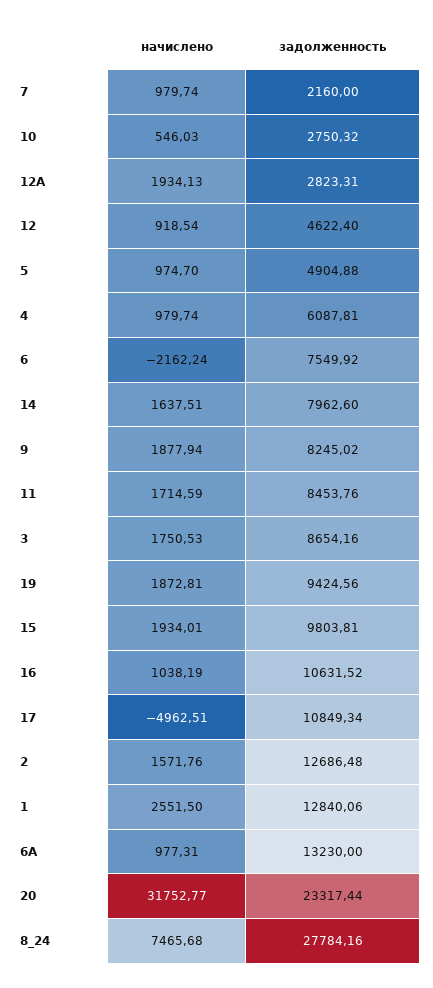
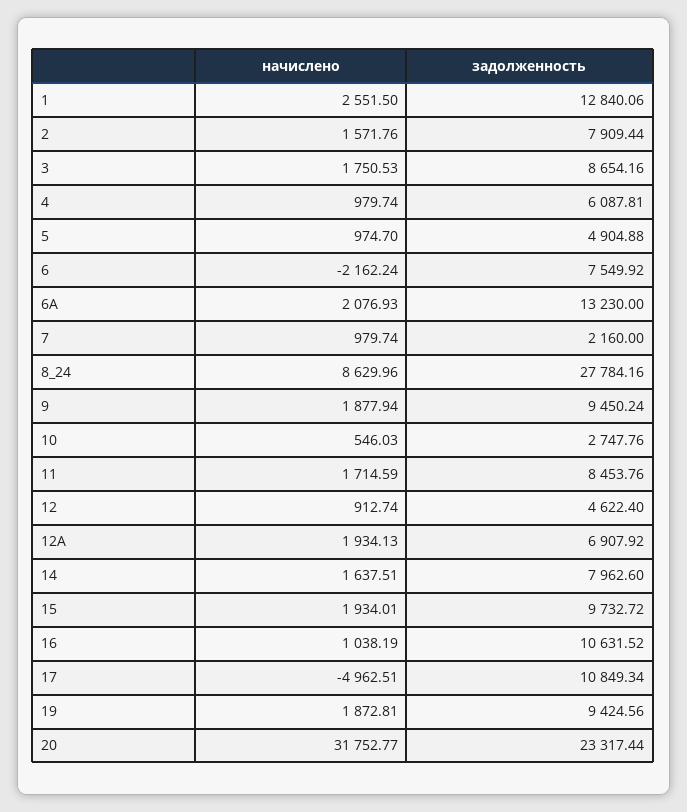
задолженность, 10: 2750.32 -> 2747.76
задолженность, 12А: 2823.31 -> 6907.92
начислено, 12: 918.54 -> 912.74
задолженность, 9: 8245.02 -> 9450.24
задолженность, 15: 9803.81 -> 9732.72
задолженность, 2: 12686.48 -> 7909.44
начислено, 6А: 977.31 -> 2076.93
начислено, 8_24: 7465.68 -> 8629.96

